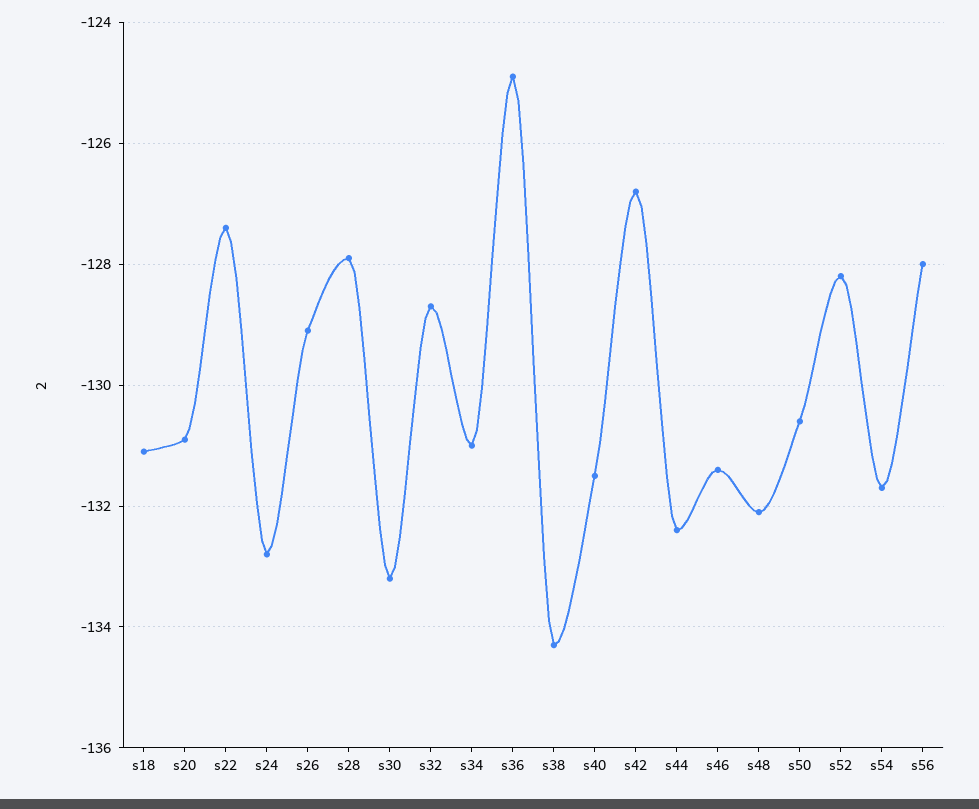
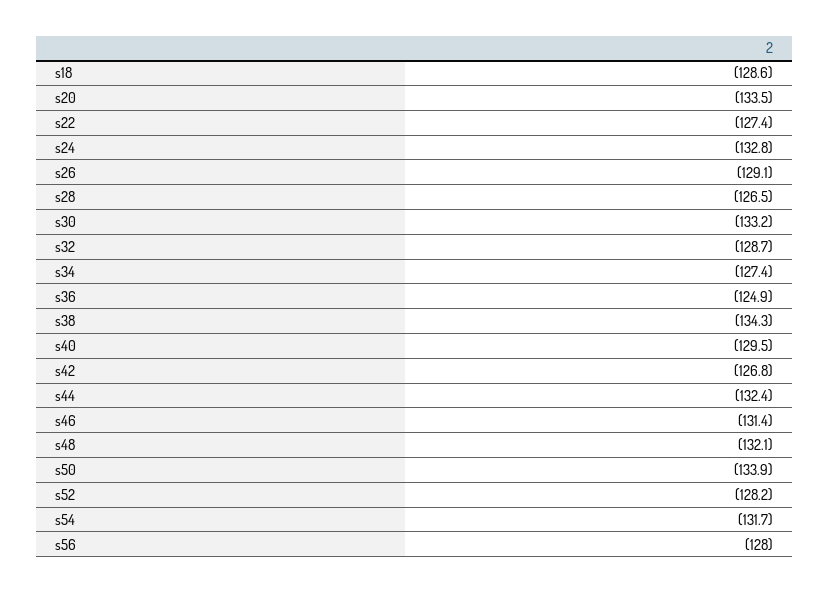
s18: -131 -> -128.6
s20: -131 -> -133.5
s28: -128 -> -126.5
s34: -131 -> -127.4
s40: -131.5 -> -129.5
s50: -130.5 -> -133.9

